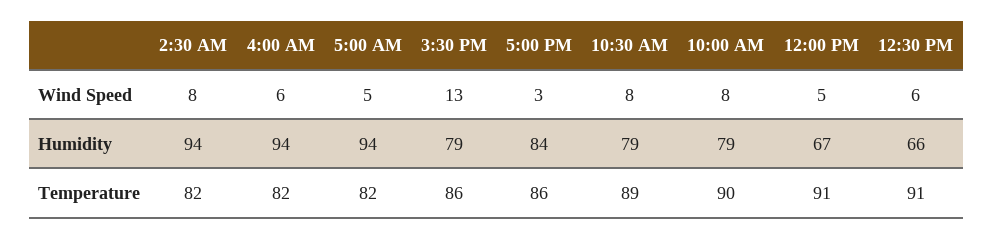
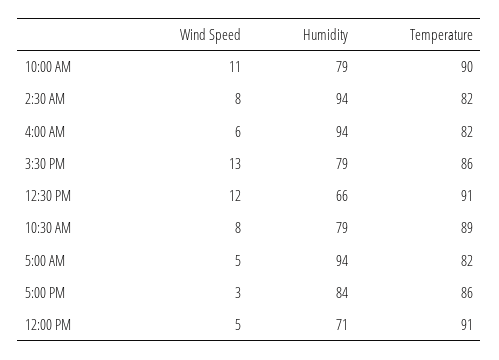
10:00 AM, Wind Speed: 8 -> 11
12:30 PM, Wind Speed: 6 -> 12
12:00 PM, Humidity: 67 -> 71

